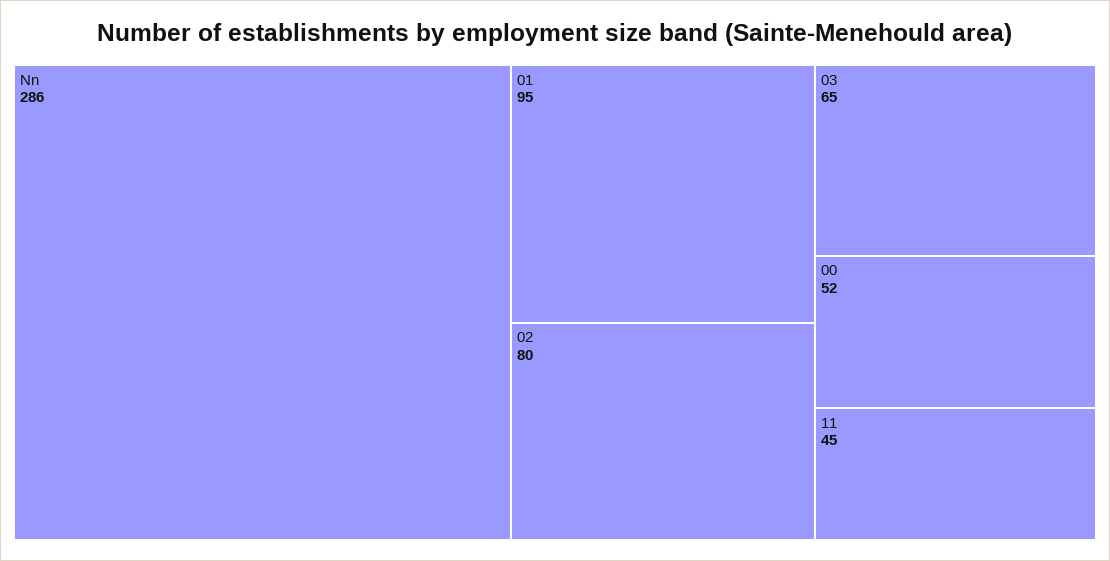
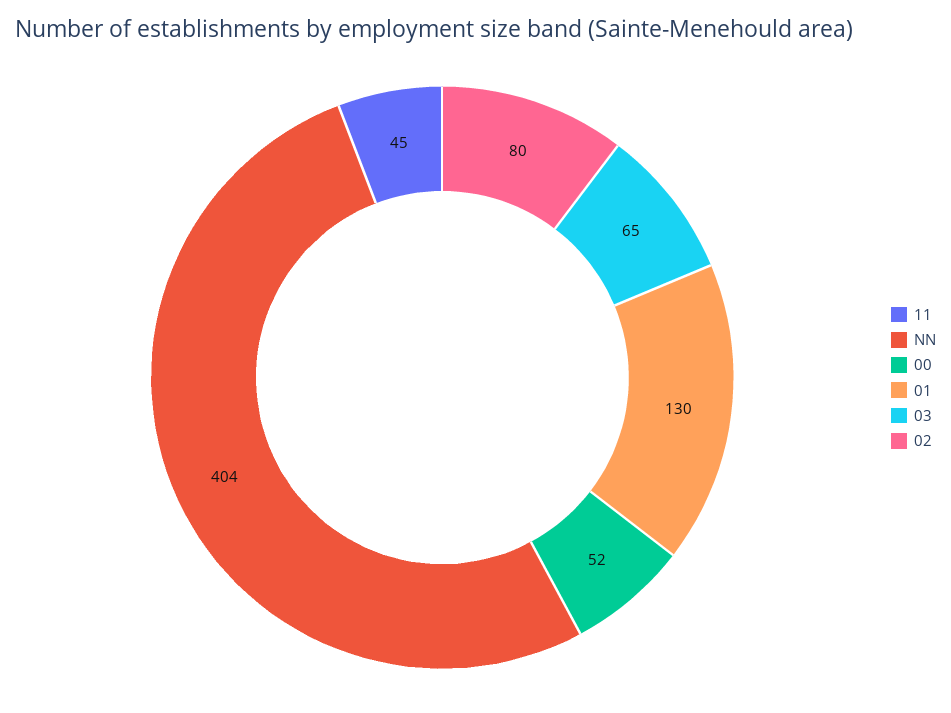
Nn: 286 -> 404
01: 95 -> 130

